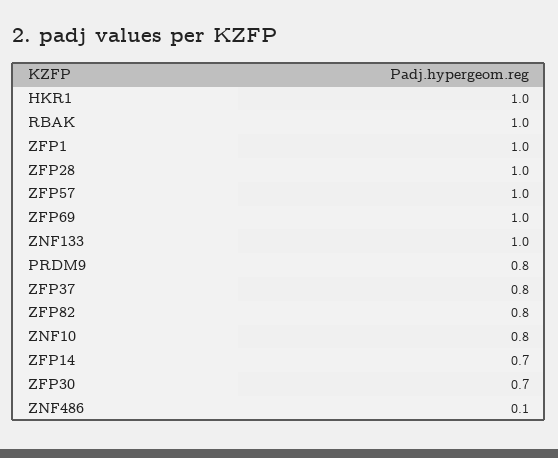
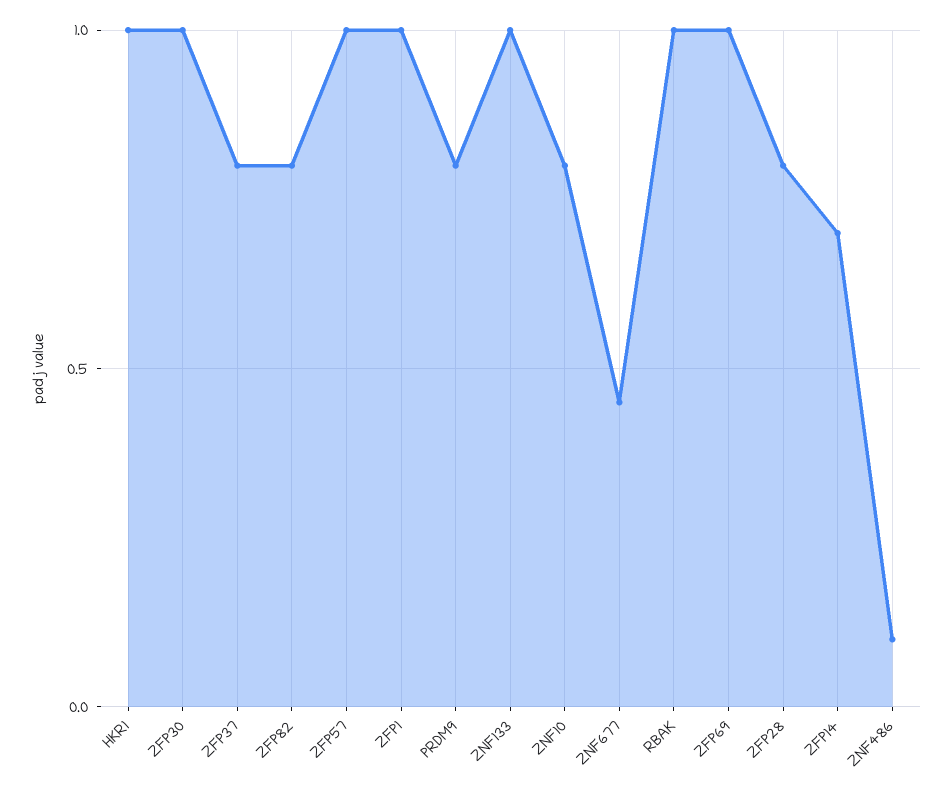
ZFP28: 1 -> 0.8
ZFP30: 0.7 -> 1
ZNF677: none -> 0.45

